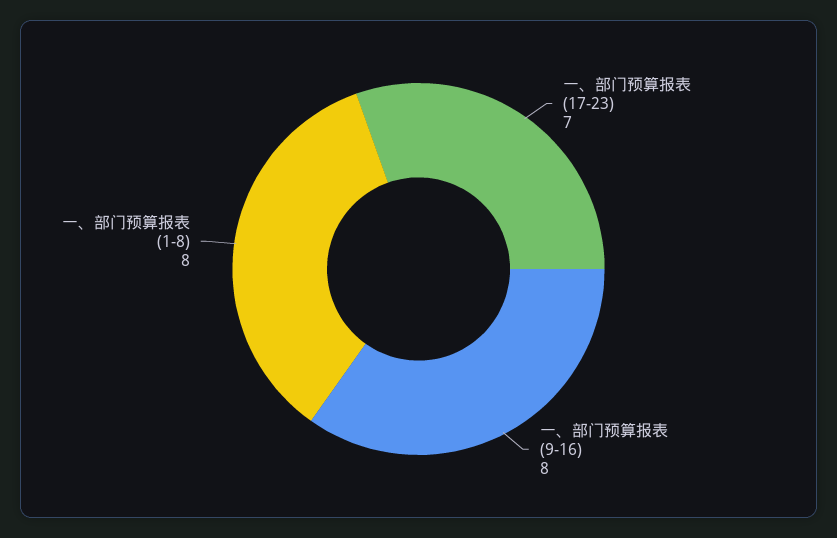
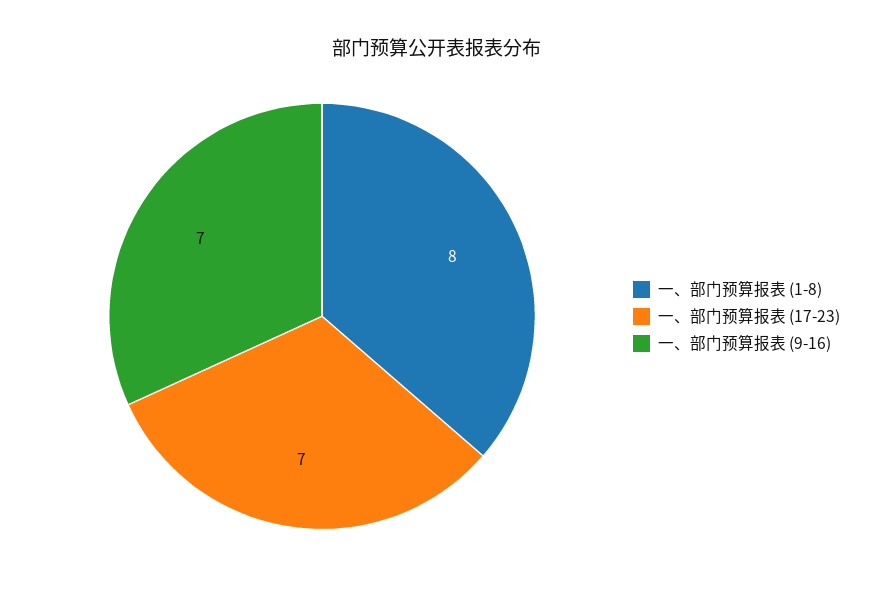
一、部门预算报表 (9-16): 8 -> 7

